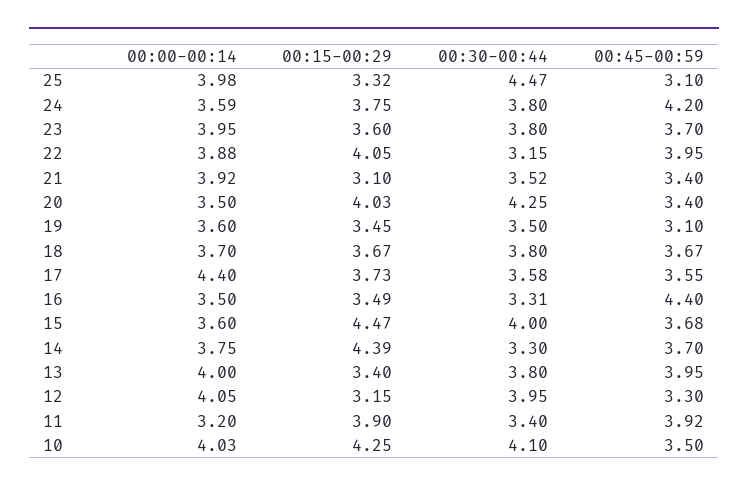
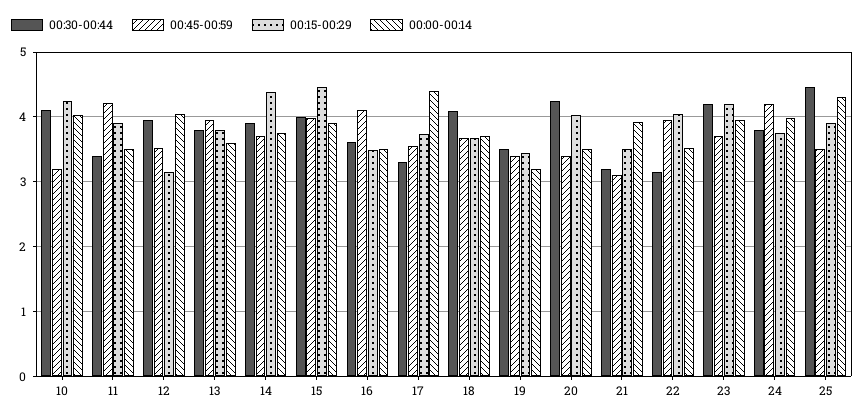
00:00-00:14, 25: 3.98 -> 4.3
00:15-00:29, 25: 3.32 -> 3.9
00:45-00:59, 25: 3.1 -> 3.5
00:00-00:14, 24: 3.59 -> 4
00:15-00:29, 23: 3.6 -> 4.2
00:30-00:44, 23: 3.8 -> 4.2
00:00-00:14, 22: 3.88 -> 3.5
00:15-00:29, 21: 3.1 -> 3.5
00:30-00:44, 21: 3.52 -> 3.2
00:45-00:59, 21: 3.4 -> 3.1
00:00-00:14, 19: 3.6 -> 3.2
00:45-00:59, 19: 3.1 -> 3.4
00:30-00:44, 18: 3.8 -> 4.1
00:30-00:44, 17: 3.58 -> 3.3
00:30-00:44, 16: 3.31 -> 3.6
00:45-00:59, 16: 4.4 -> 4.1
00:00-00:14, 15: 3.6 -> 3.9
00:45-00:59, 15: 3.68 -> 4
00:30-00:44, 14: 3.3 -> 3.9
00:00-00:14, 13: 4 -> 3.6
00:15-00:29, 13: 3.4 -> 3.8
00:45-00:59, 12: 3.3 -> 3.5
00:00-00:14, 11: 3.2 -> 3.5
00:45-00:59, 11: 3.92 -> 4.2
00:45-00:59, 10: 3.5 -> 3.2

